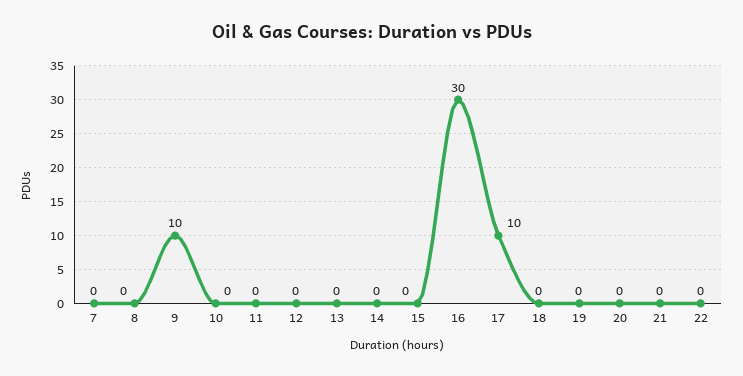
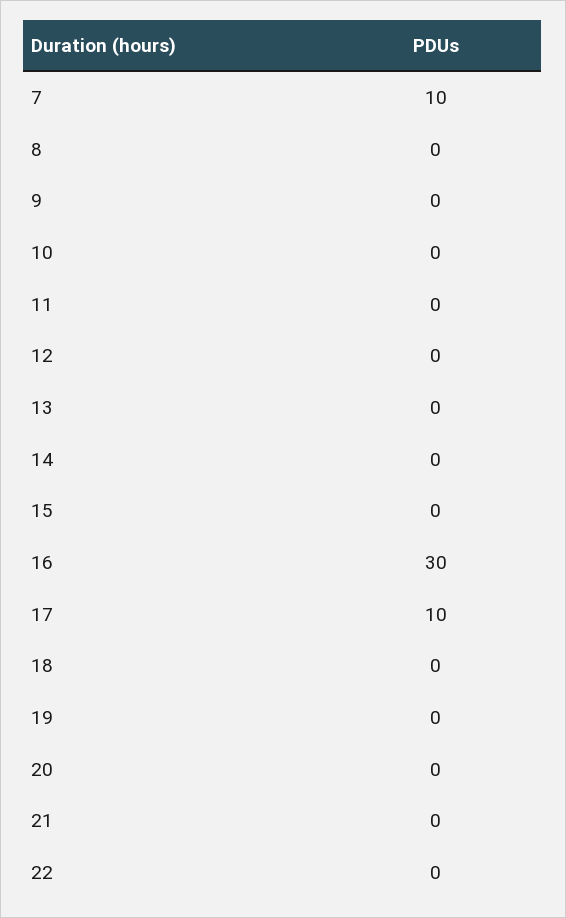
7: 0 -> 10
9: 10 -> 0

